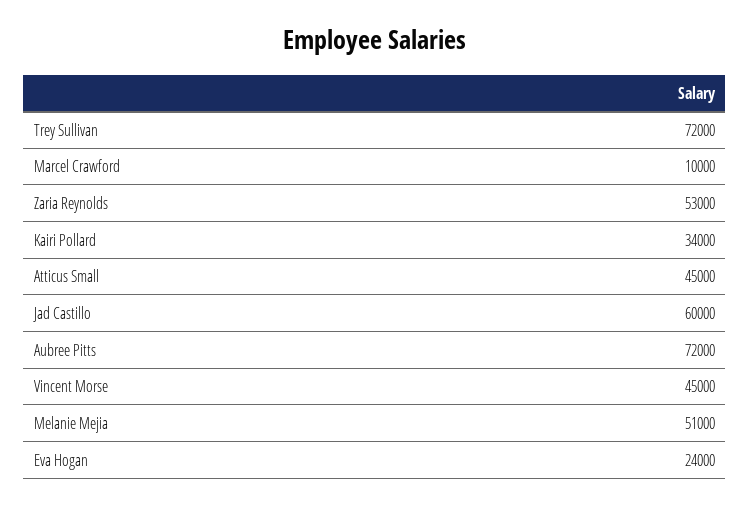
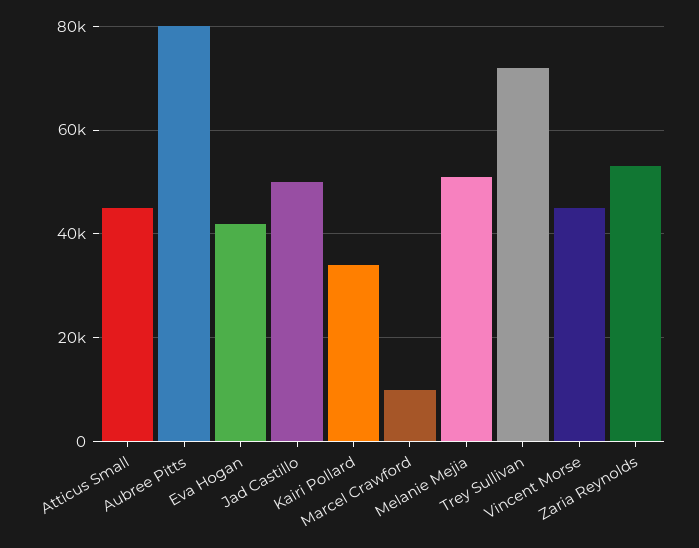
Jad Castillo: 60000 -> 50000
Aubree Pitts: 72000 -> 80000
Eva Hogan: 24000 -> 42000

